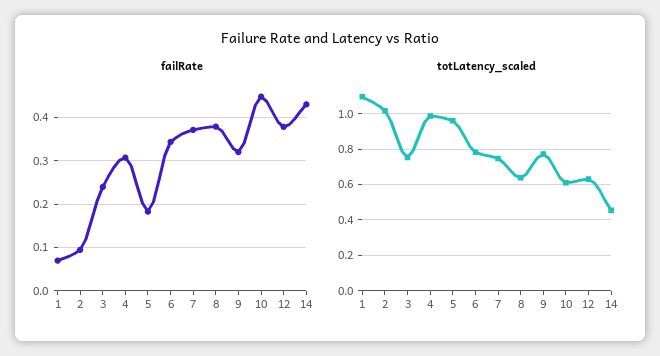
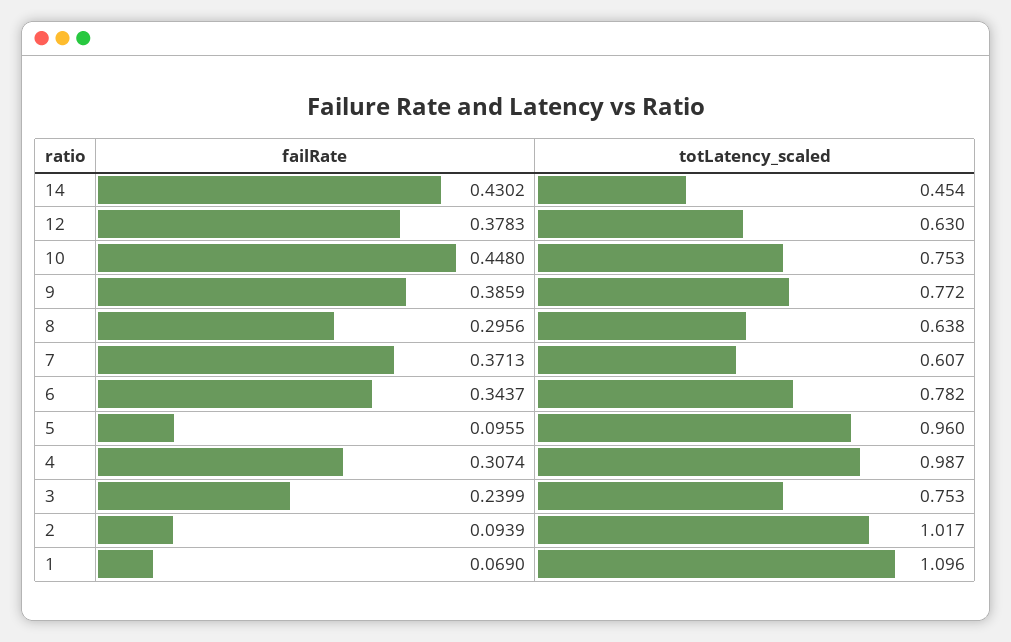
failRate, 5: 0.18 -> 0.0955
failRate, 8: 0.38 -> 0.2956
failRate, 9: 0.32 -> 0.3859
totLatency_scaled, 7: 0.75 -> 0.607
totLatency_scaled, 10: 0.6 -> 0.753

